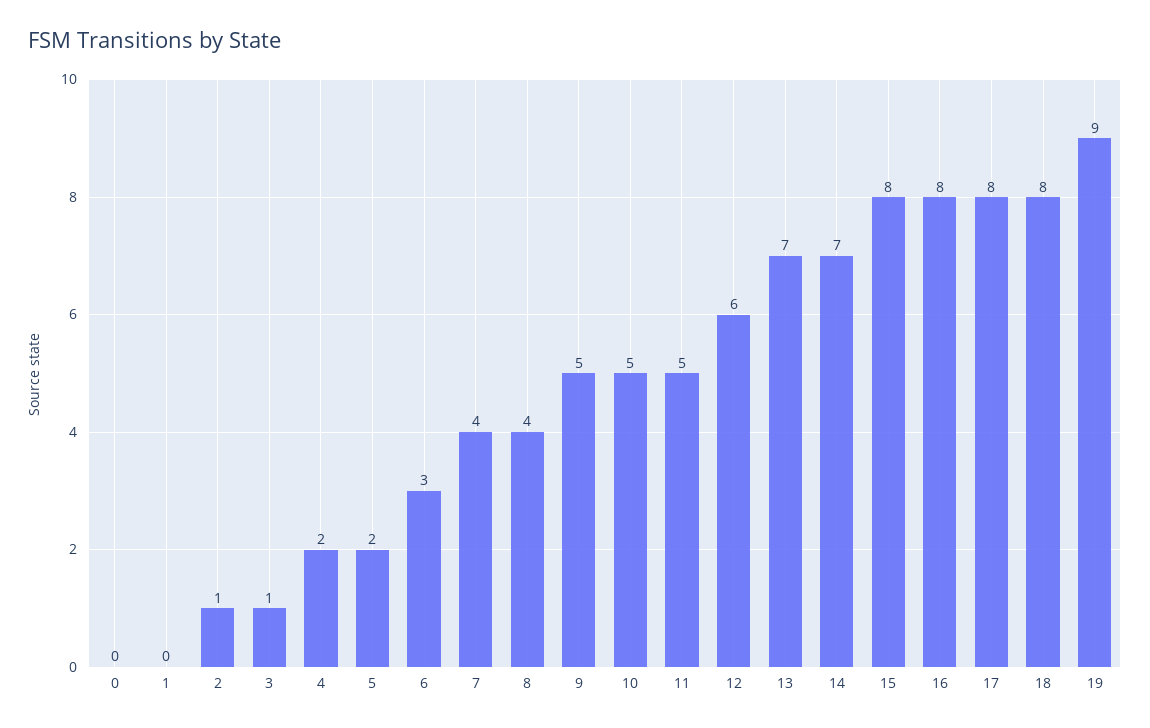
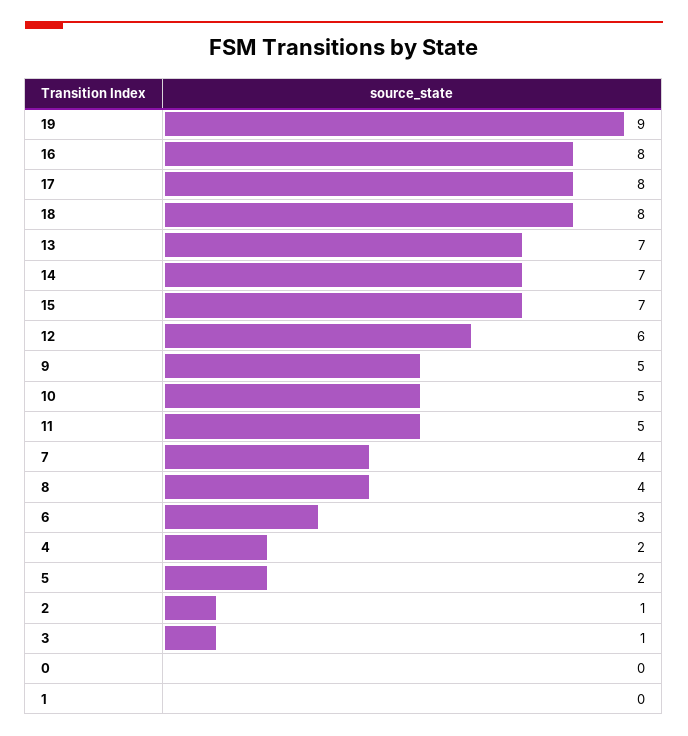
15: 8 -> 7

